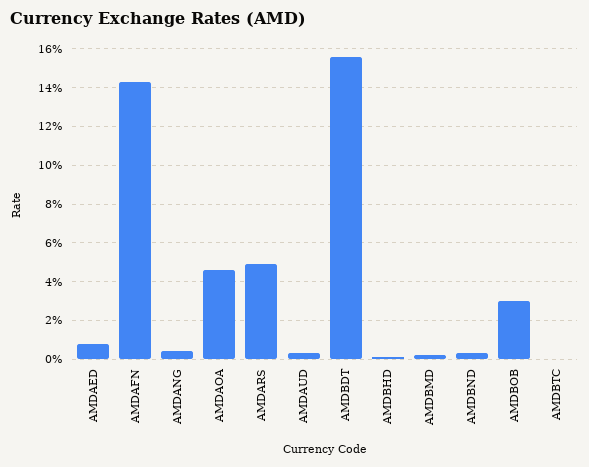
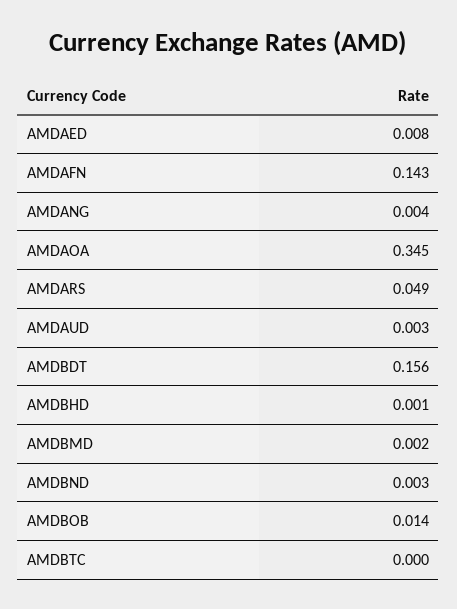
AMDAOA: 0.045 -> 0.345
AMDBOB: 0.03 -> 0.014

